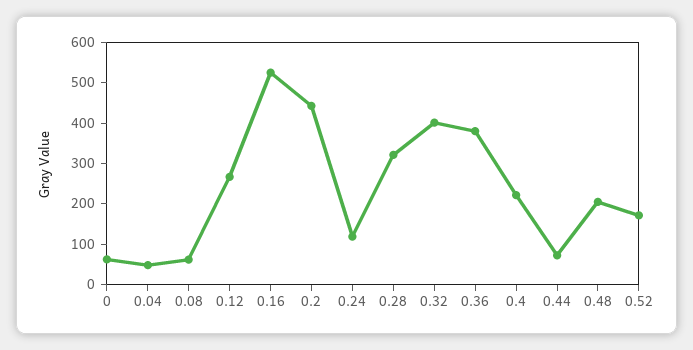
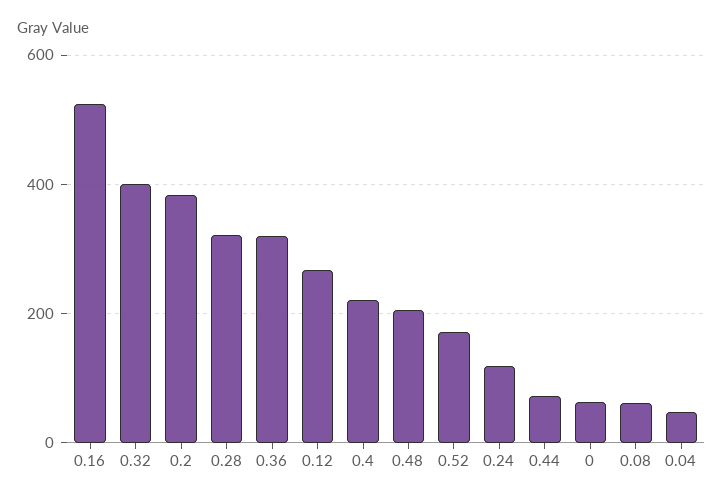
0.2: 440 -> 380
0.36: 380 -> 320

